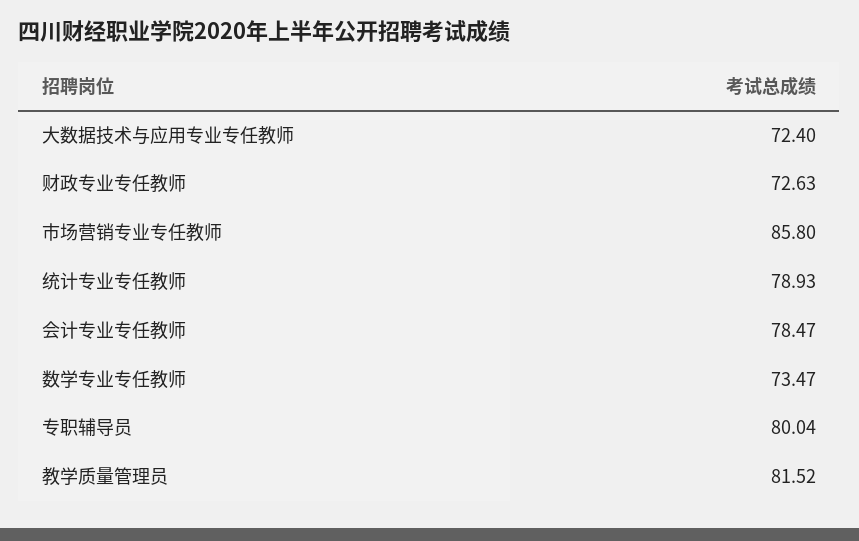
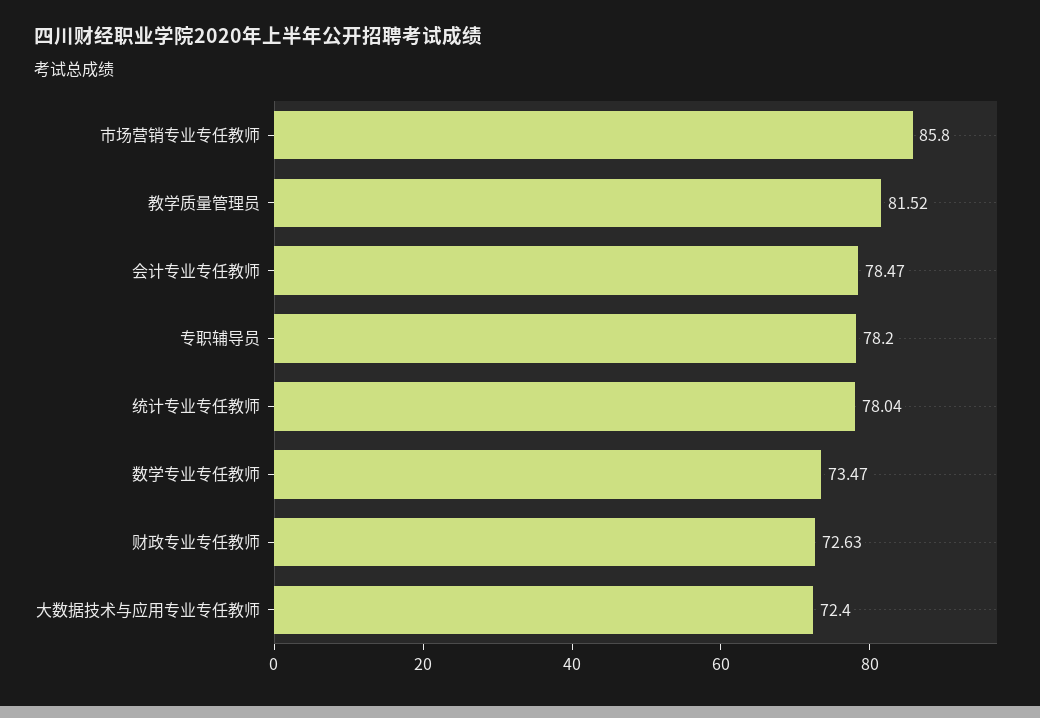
统计专业专任教师: 78.93 -> 78.04
专职辅导员: 80.04 -> 78.2

